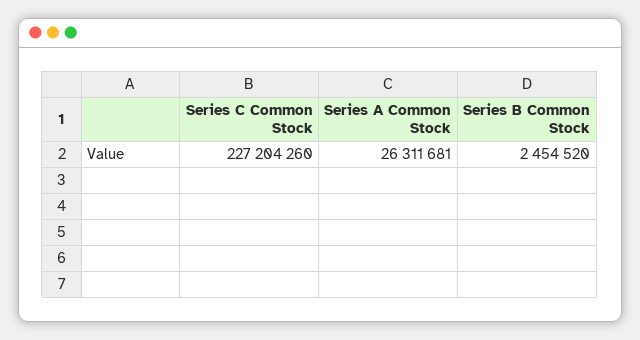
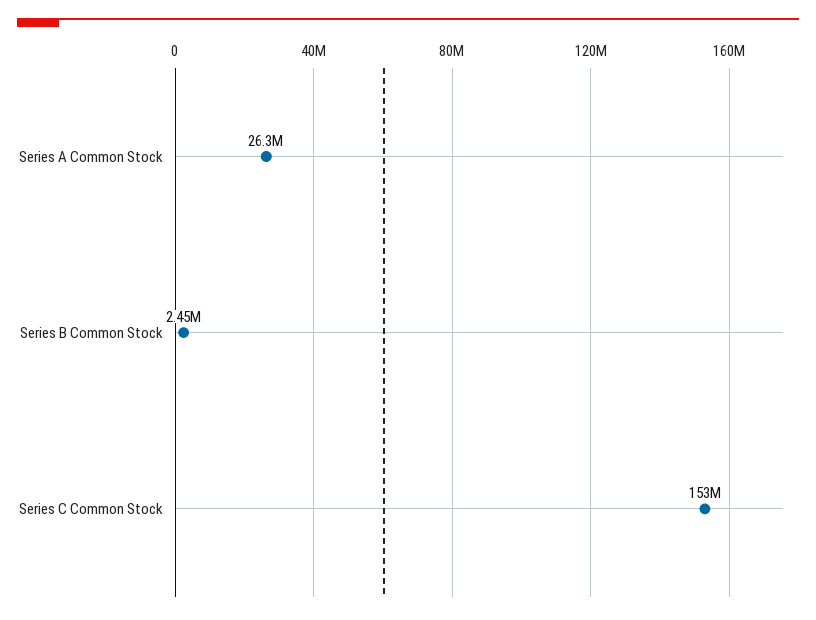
Series C Common Stock: 227204260 -> 153000000

